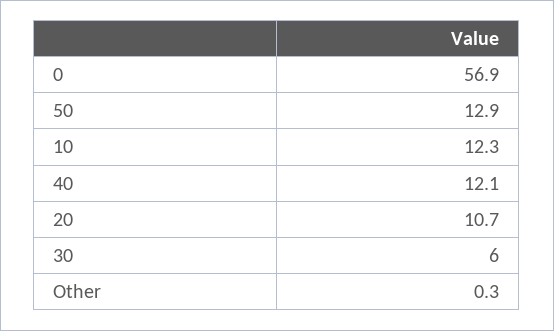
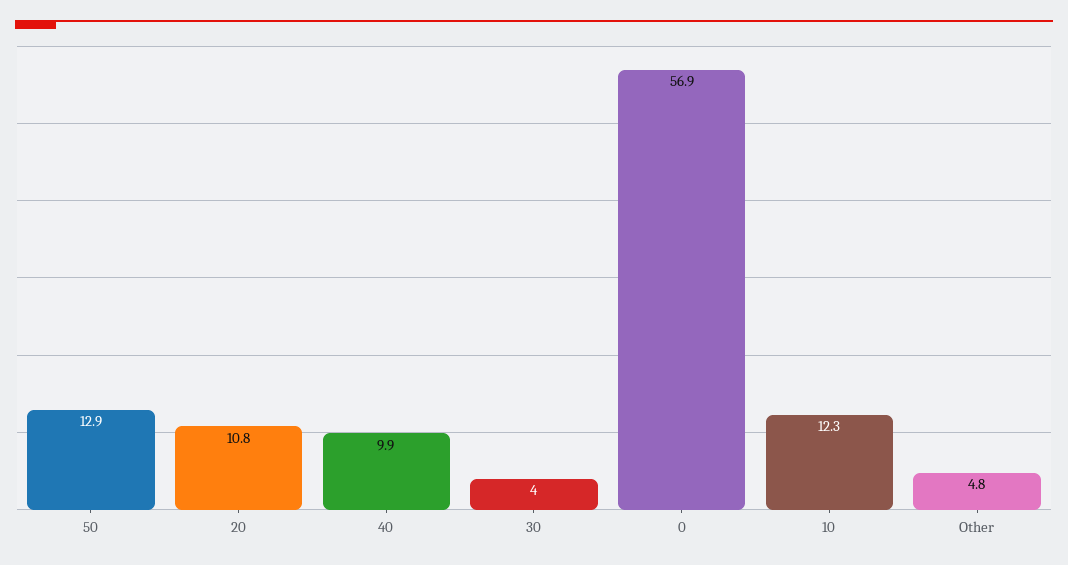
40: 12.1 -> 9.9
20: 10.7 -> 10.8
30: 6 -> 4
Other: 0.3 -> 4.8

